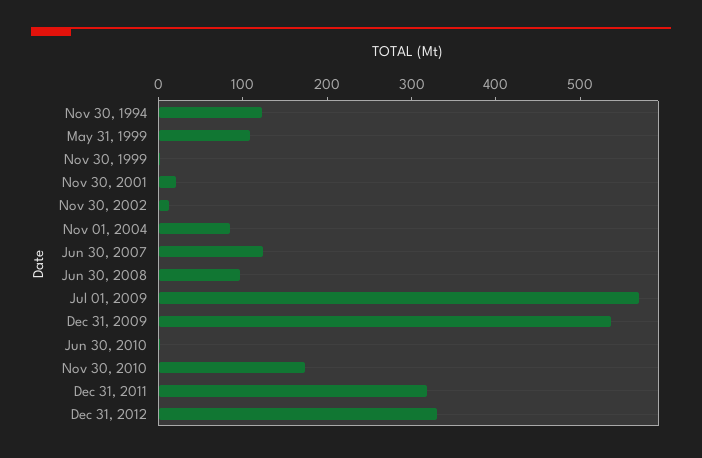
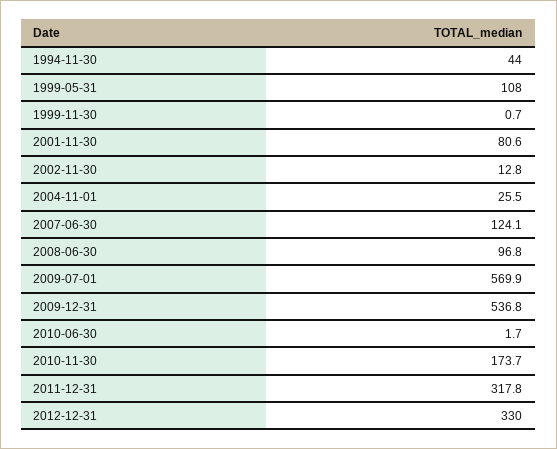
Nov 30, 1994: 120 -> 44
Nov 30, 2001: 20 -> 80.6
Nov 01, 2004: 80 -> 25.5

